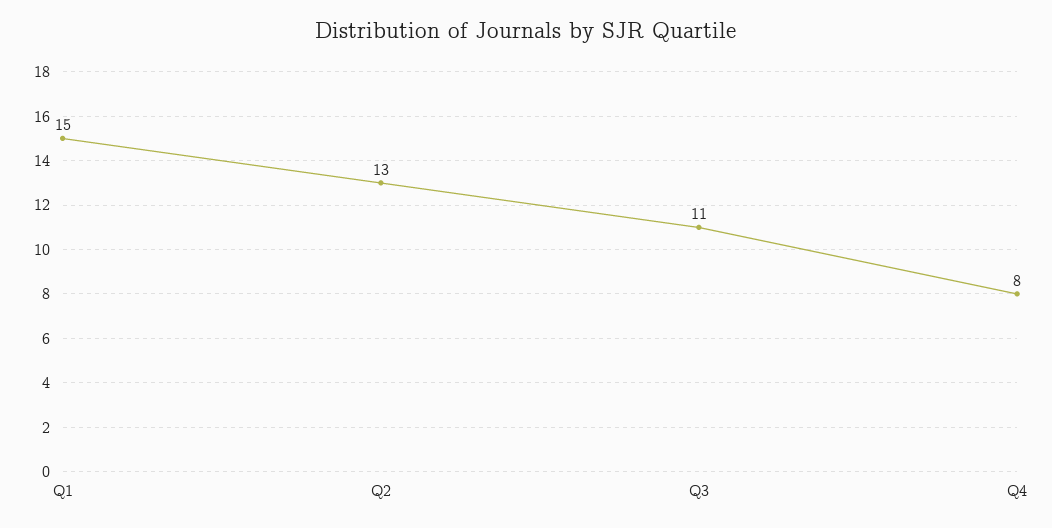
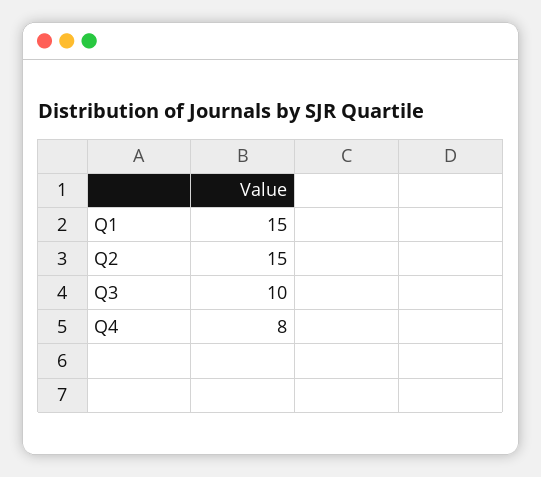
Q2: 13 -> 15
Q3: 11 -> 10

